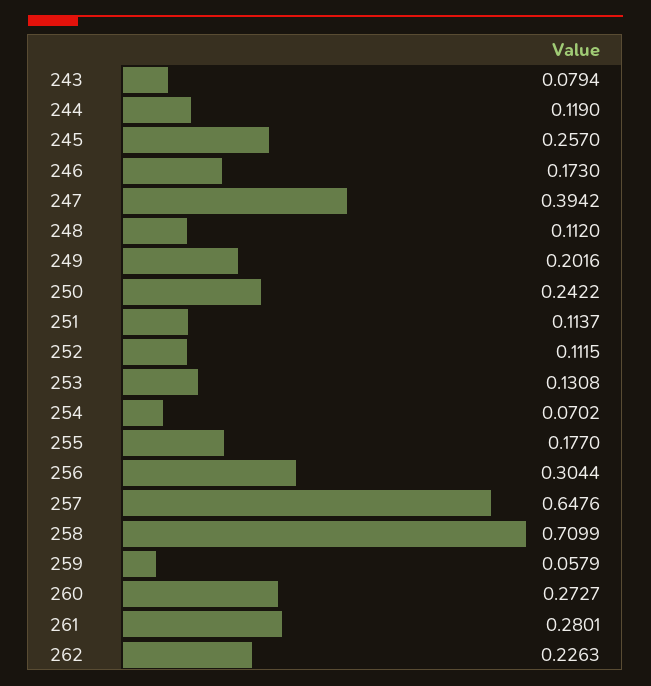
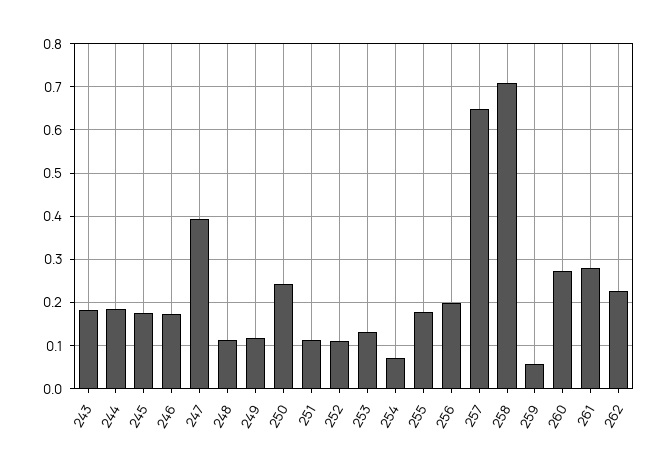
243: 0.0794 -> 0.18
244: 0.119 -> 0.18
245: 0.257 -> 0.18
249: 0.2016 -> 0.12
256: 0.3044 -> 0.2

